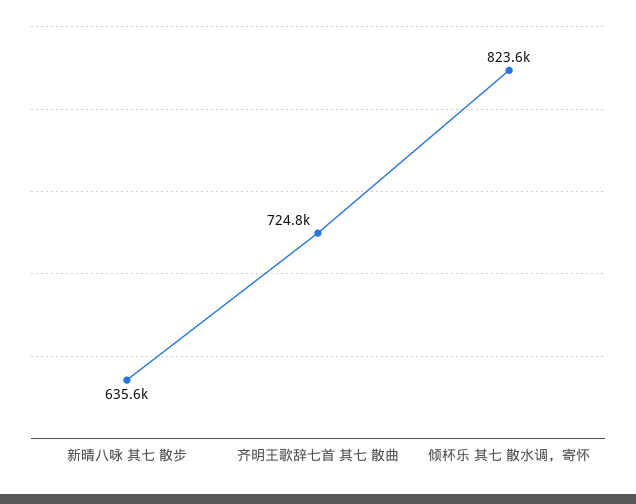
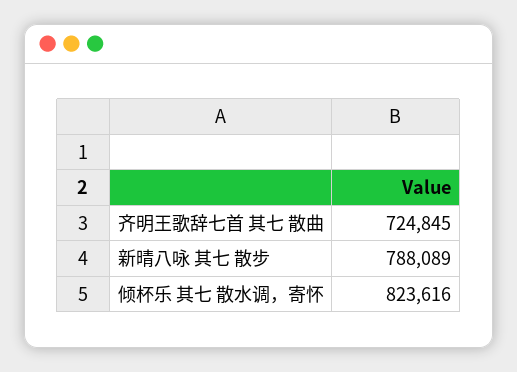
新晴八咏 其七 散步: 635600 -> 788089

